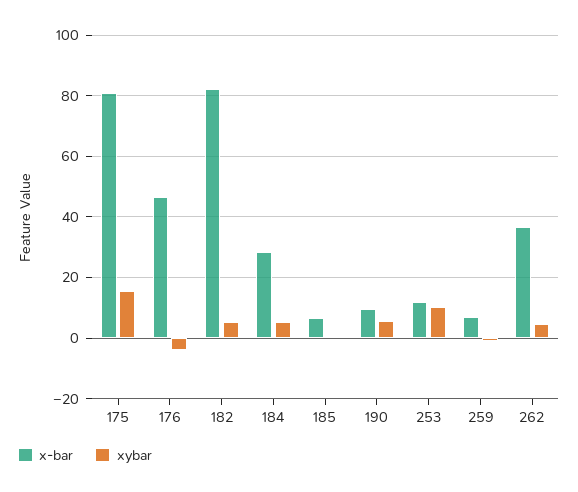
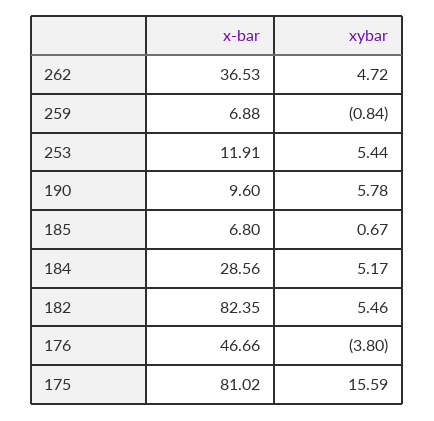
xybar, 253: 10 -> 5.44

